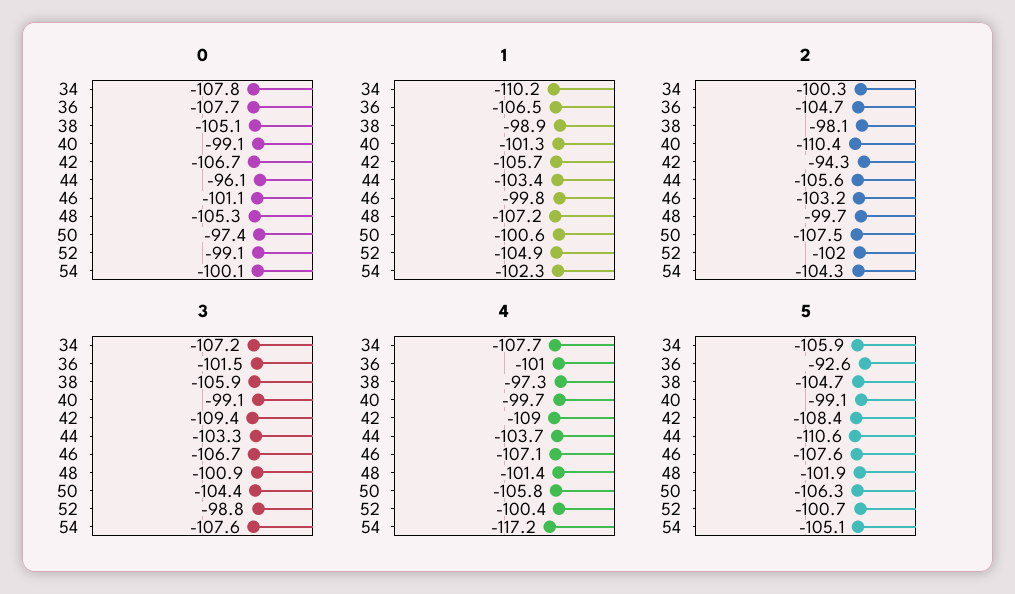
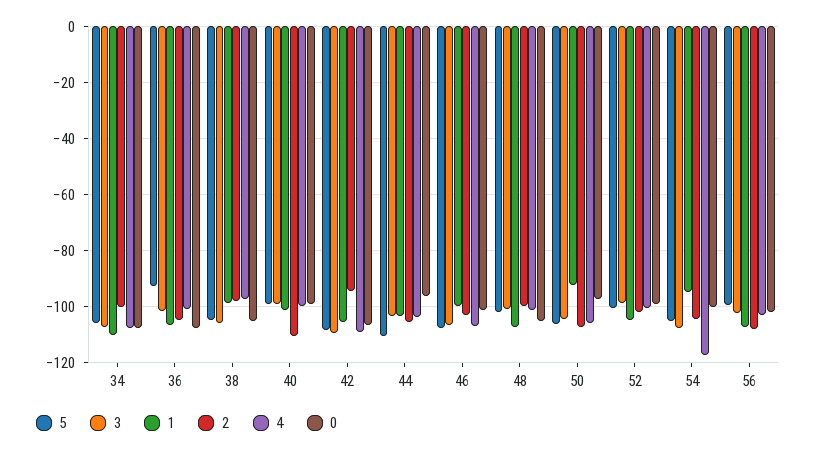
1, 50: -100.6 -> -92.5
1, 54: -102.3 -> -95
5, 56: none -> -100
3, 56: none -> -102.5
1, 56: none -> -107.5
2, 56: none -> -107.5
4, 56: none -> -102.5
0, 56: none -> -102.5

